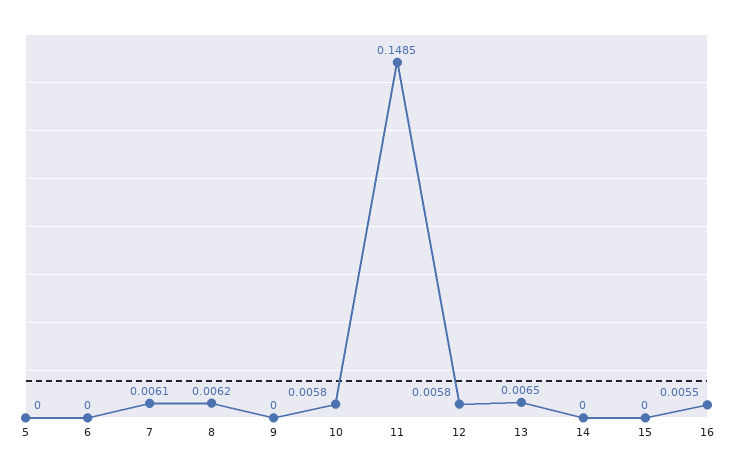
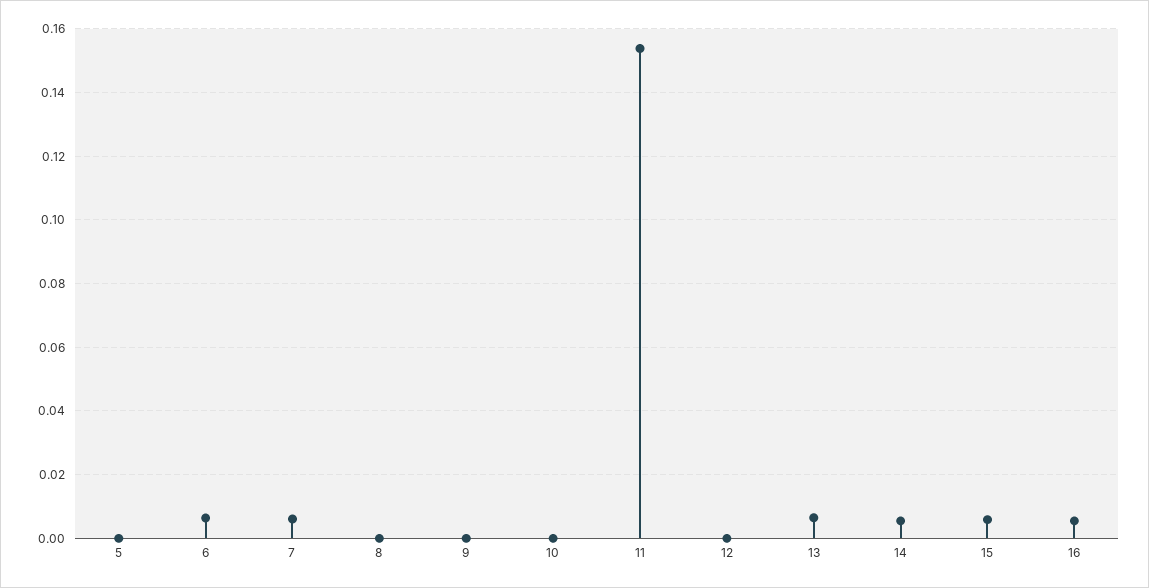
6: 0 -> 0.006
8: 0.0062 -> 0
10: 0.0058 -> 0
11: 0.1485 -> 0.154
12: 0.0058 -> 0
14: 0 -> 0.006
15: 0 -> 0.006

